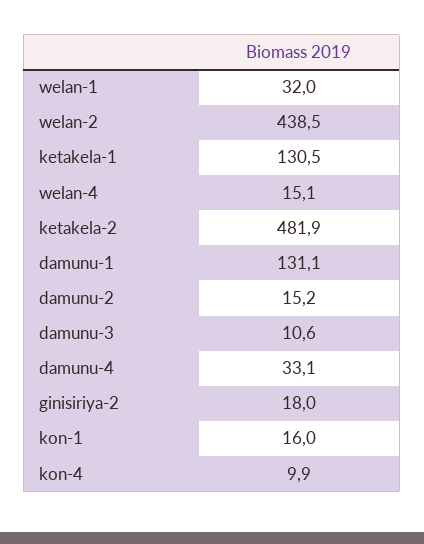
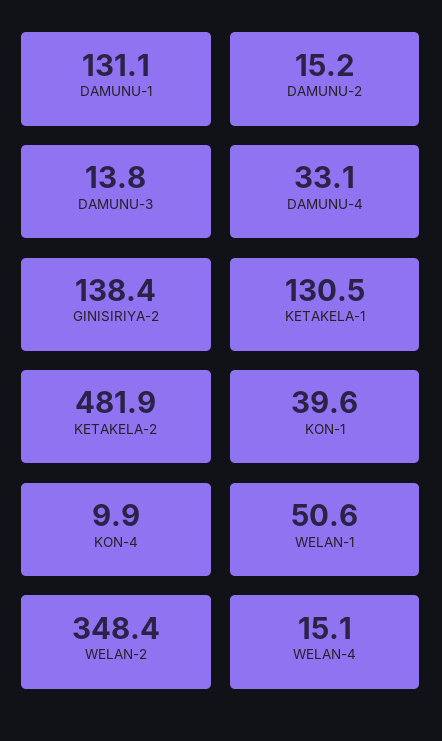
welan-1: 32 -> 50.6
welan-2: 438.5 -> 348.4
damunu-3: 10.6 -> 13.8
ginisiriya-2: 18 -> 138.4
kon-1: 16 -> 39.6

